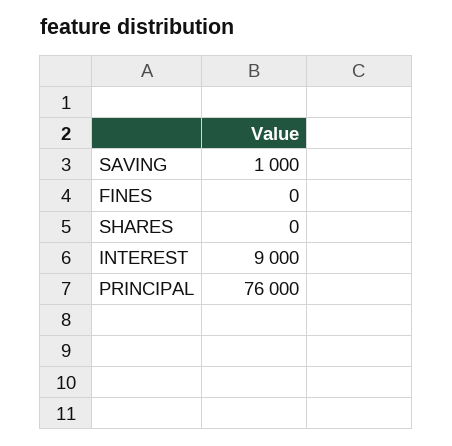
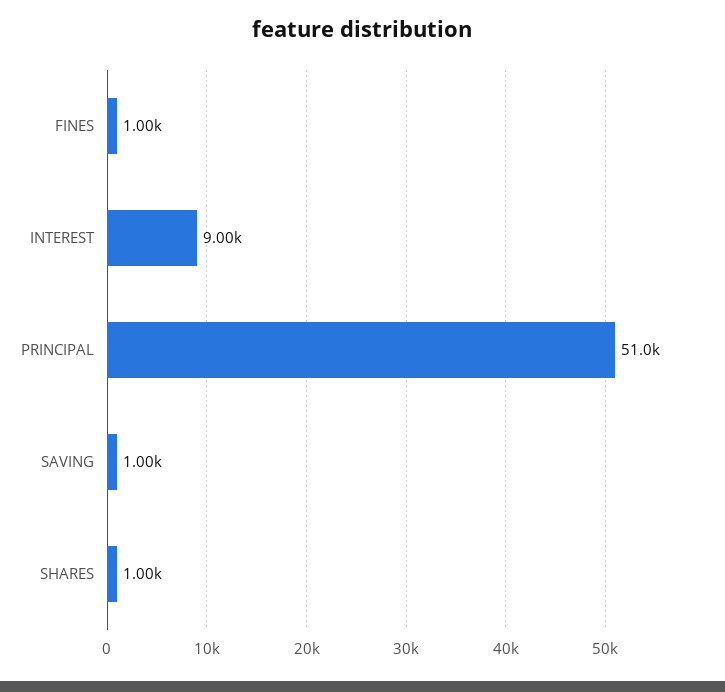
FINES: 0 -> 1000
SHARES: 0 -> 1000
PRINCIPAL: 76000 -> 51000

